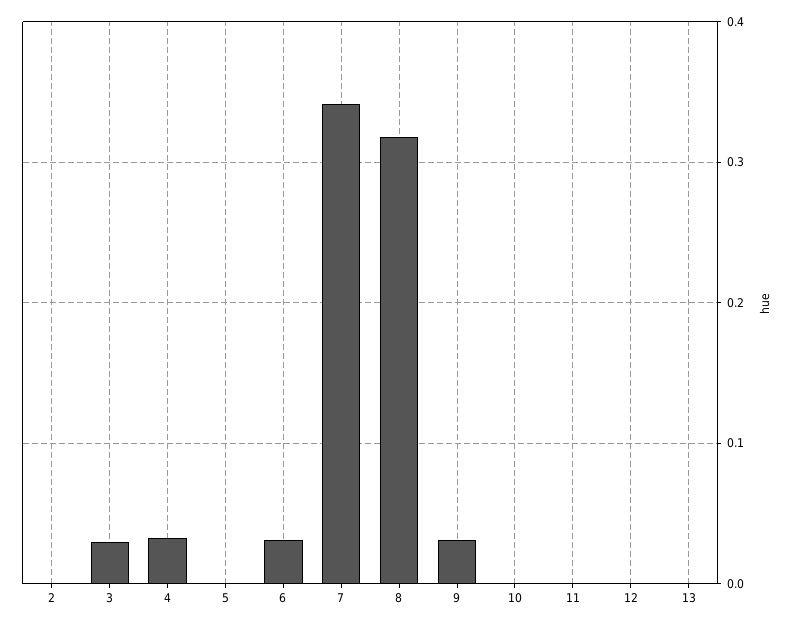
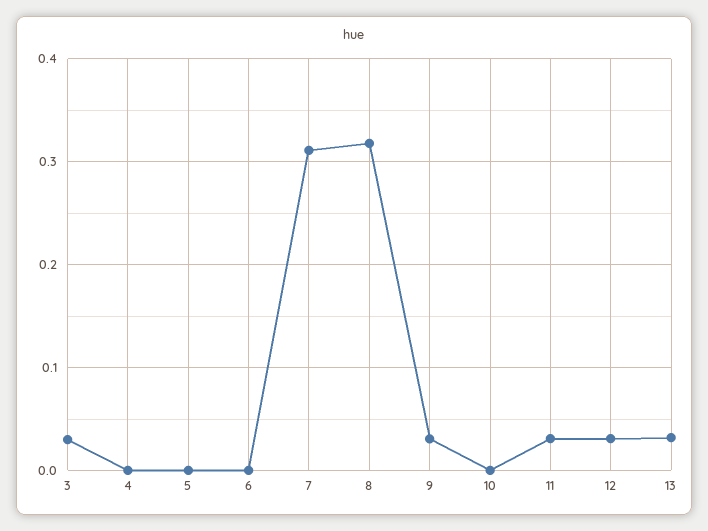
2: 0 -> none
4: 0.03 -> 0
6: 0.03 -> 0
7: 0.34 -> 0.31
11: 0 -> 0.03
12: 0 -> 0.03
13: 0 -> 0.03

